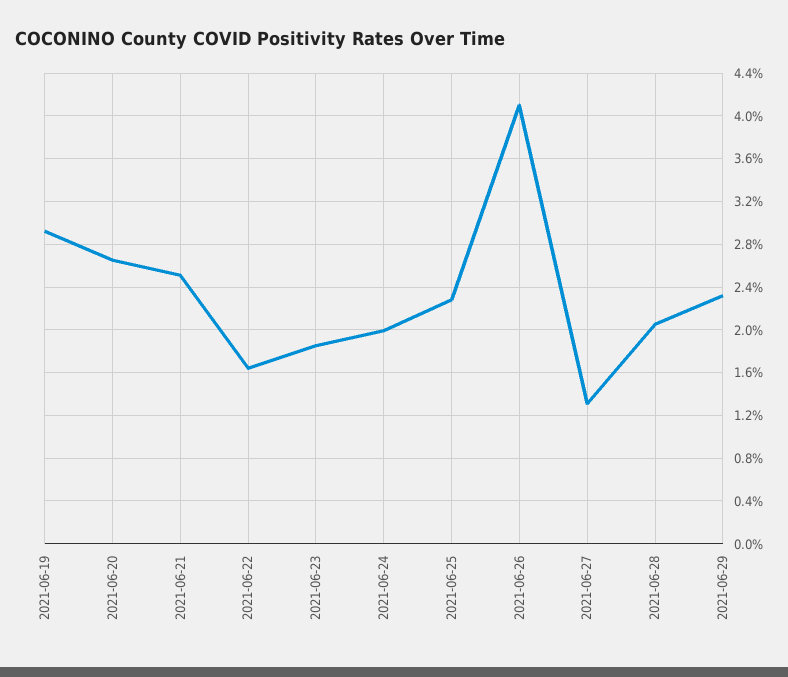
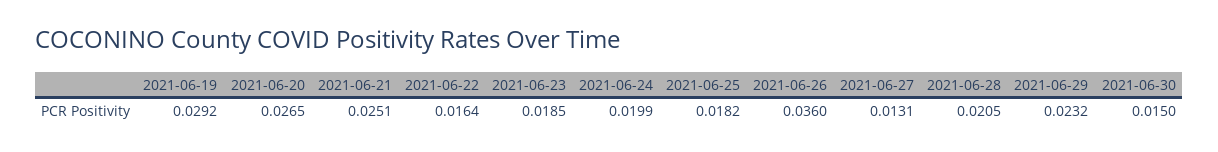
2021-06-25: 0.023 -> 0.0182
2021-06-26: 0.041 -> 0.036
2021-06-30: none -> 0.015

